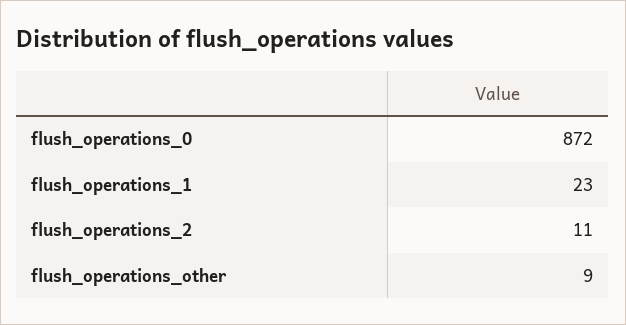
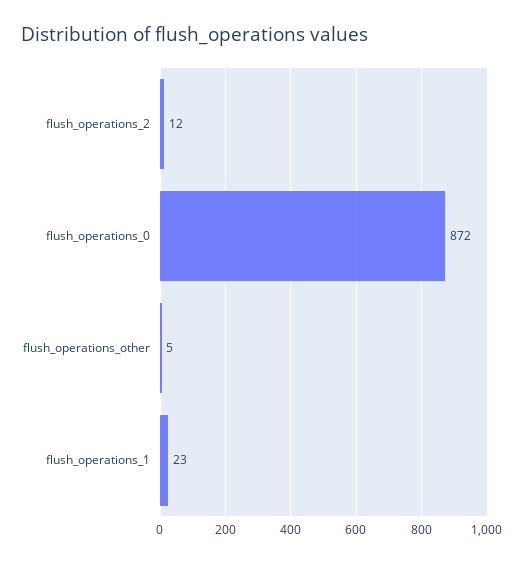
flush_operations_2: 11 -> 12
flush_operations_other: 9 -> 5

